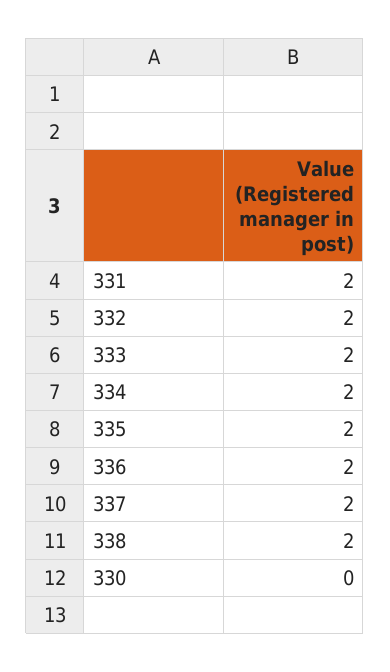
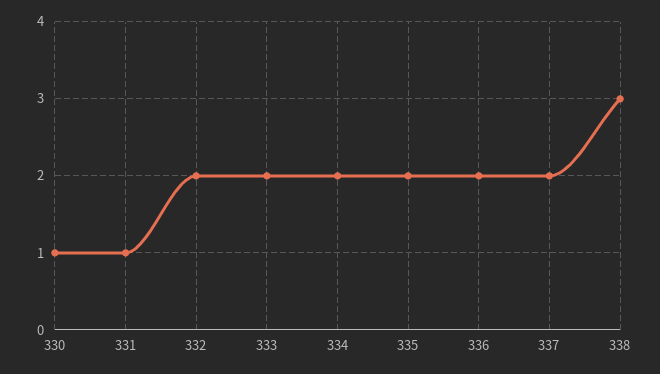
331: 2 -> 1
338: 2 -> 3
330: 0 -> 1

